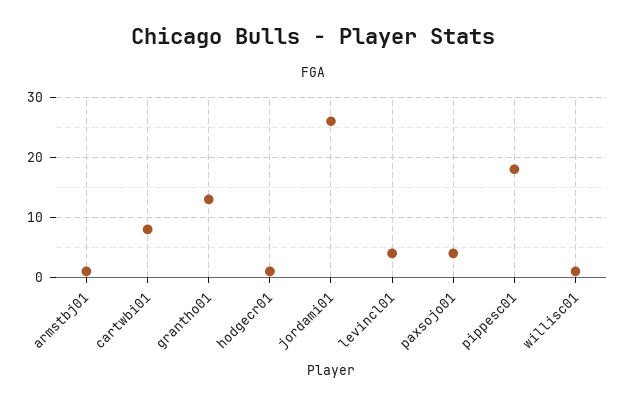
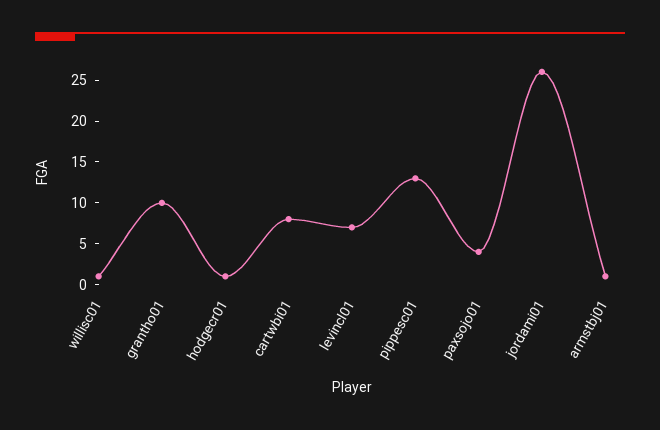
grantho01: 13 -> 10
levincl01: 4 -> 7
pippesc01: 18 -> 13

